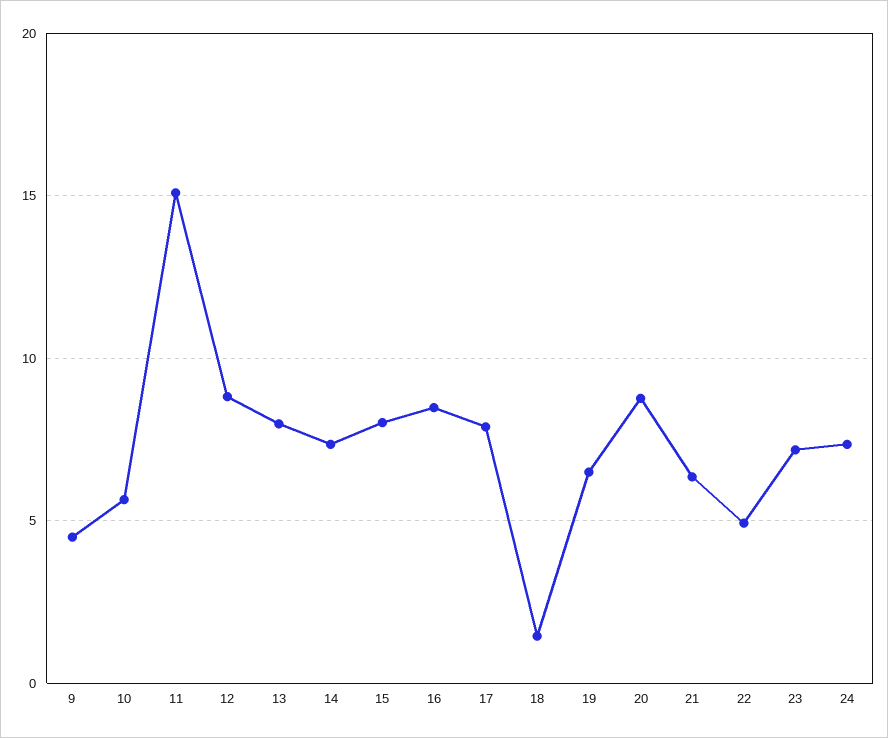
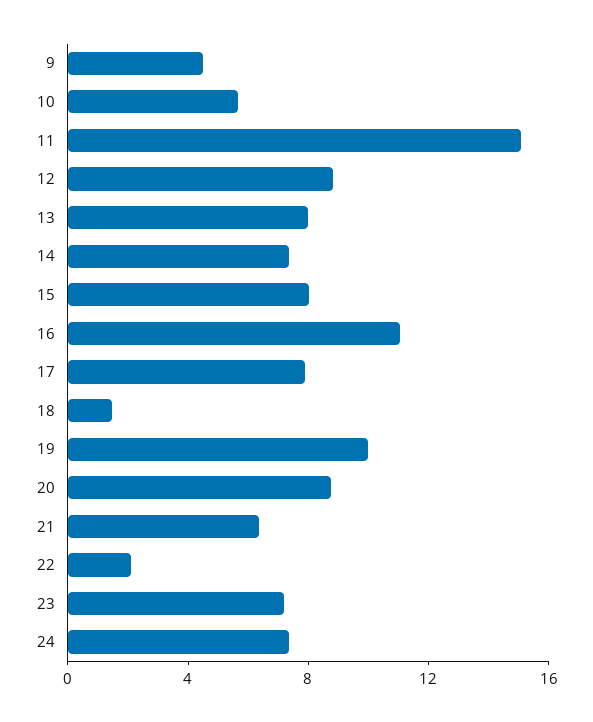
16: 8.5 -> 11
19: 6.5 -> 10
22: 5 -> 2

